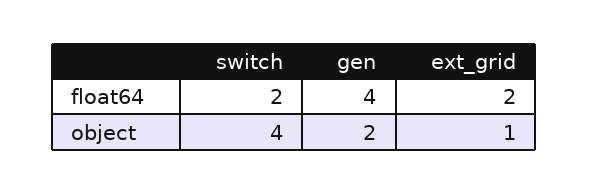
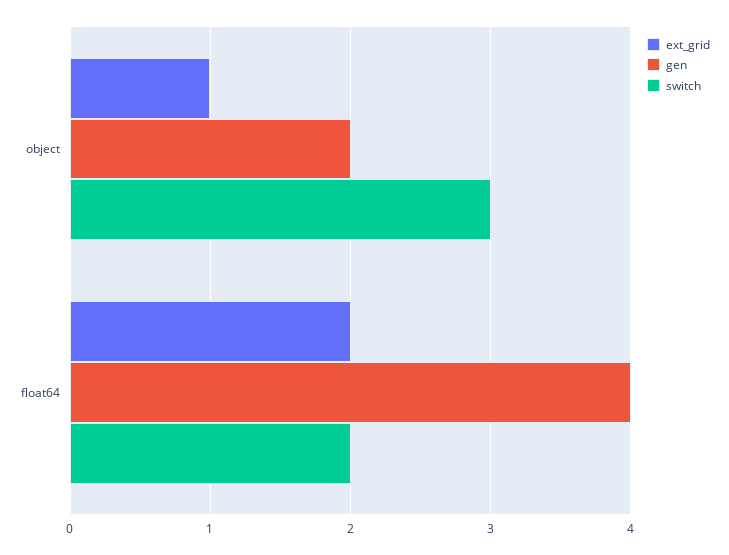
switch, object: 4 -> 3

